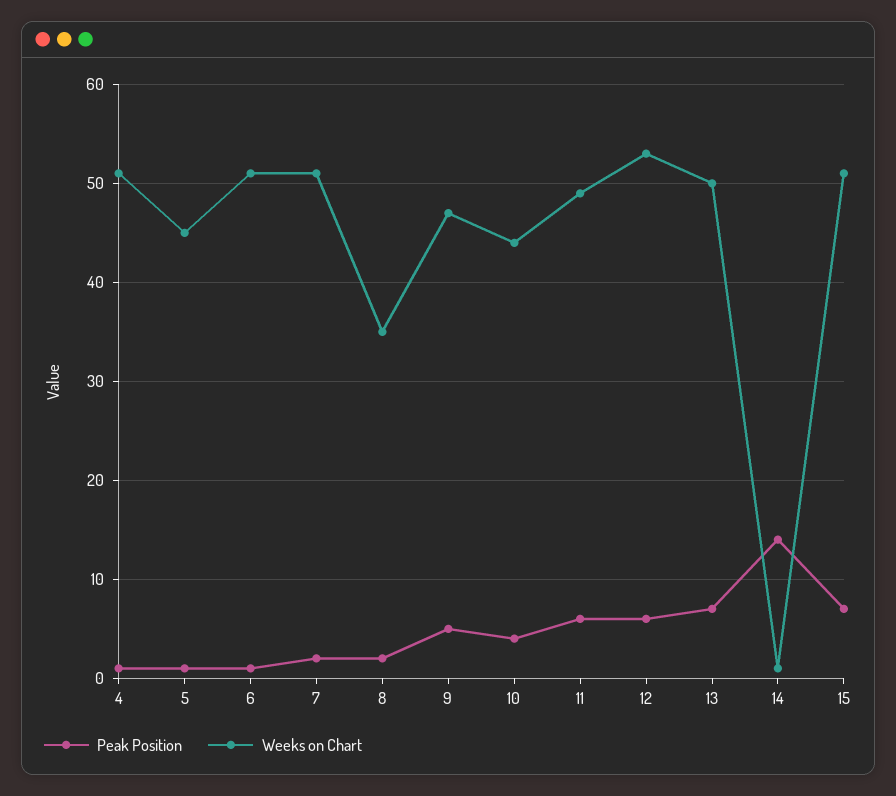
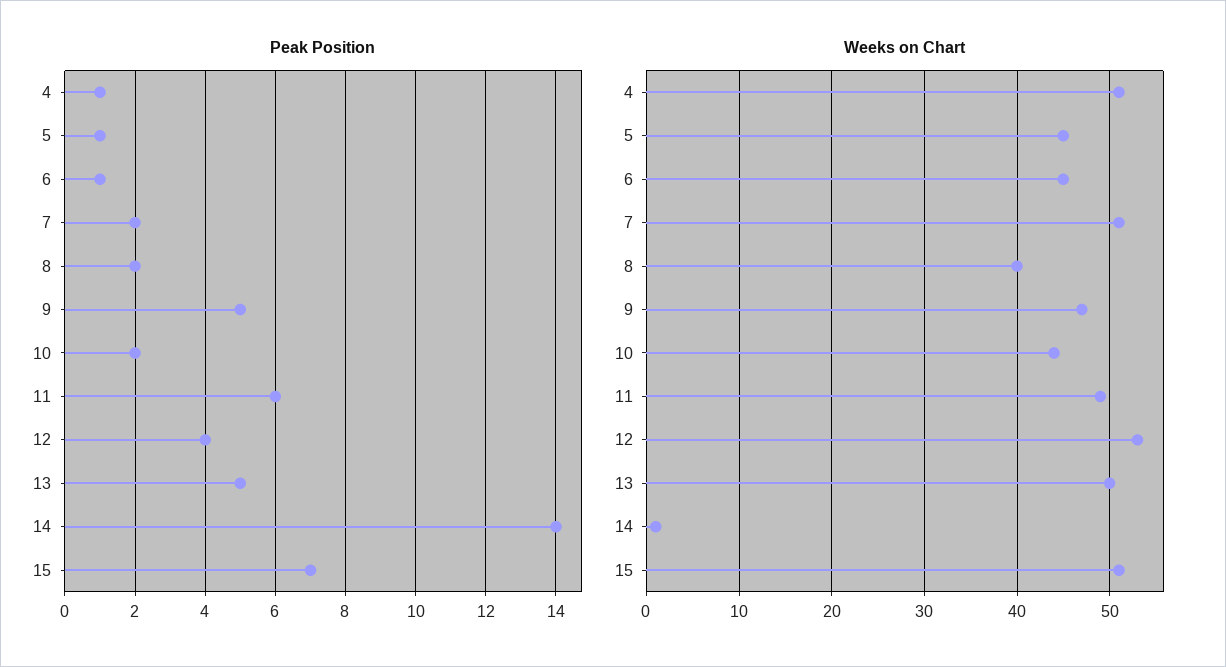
Weeks on Chart, 6: 51 -> 45
Weeks on Chart, 8: 35 -> 40
Peak Position, 10: 4 -> 2
Peak Position, 12: 6 -> 4
Peak Position, 13: 7 -> 5

